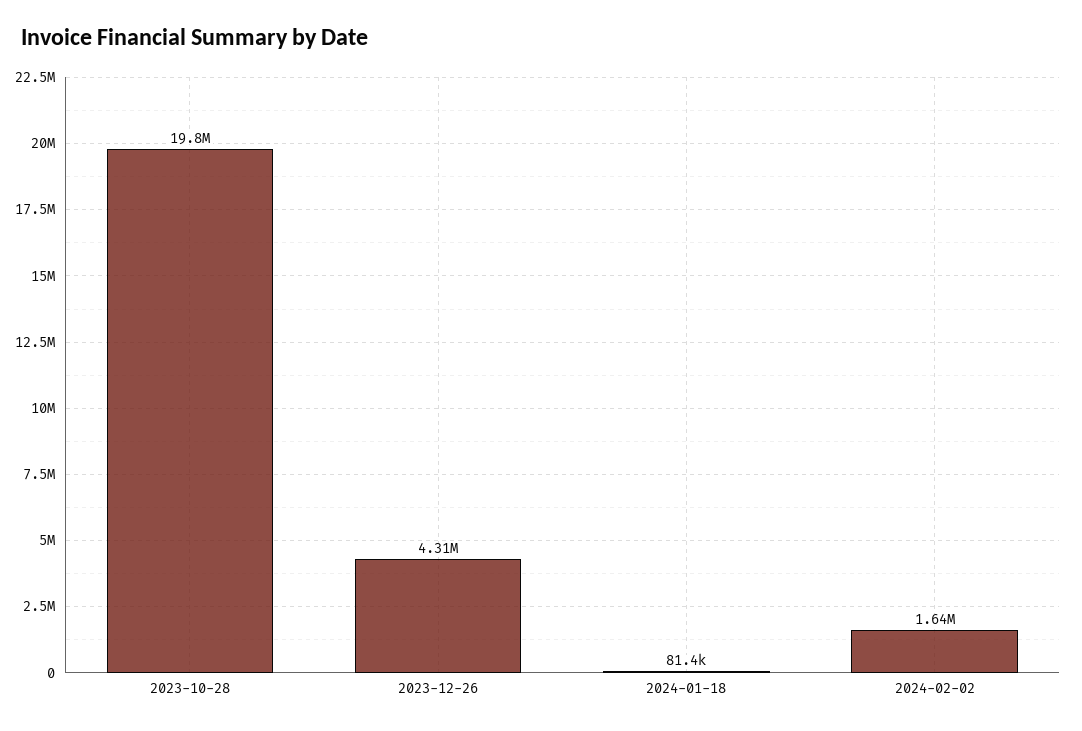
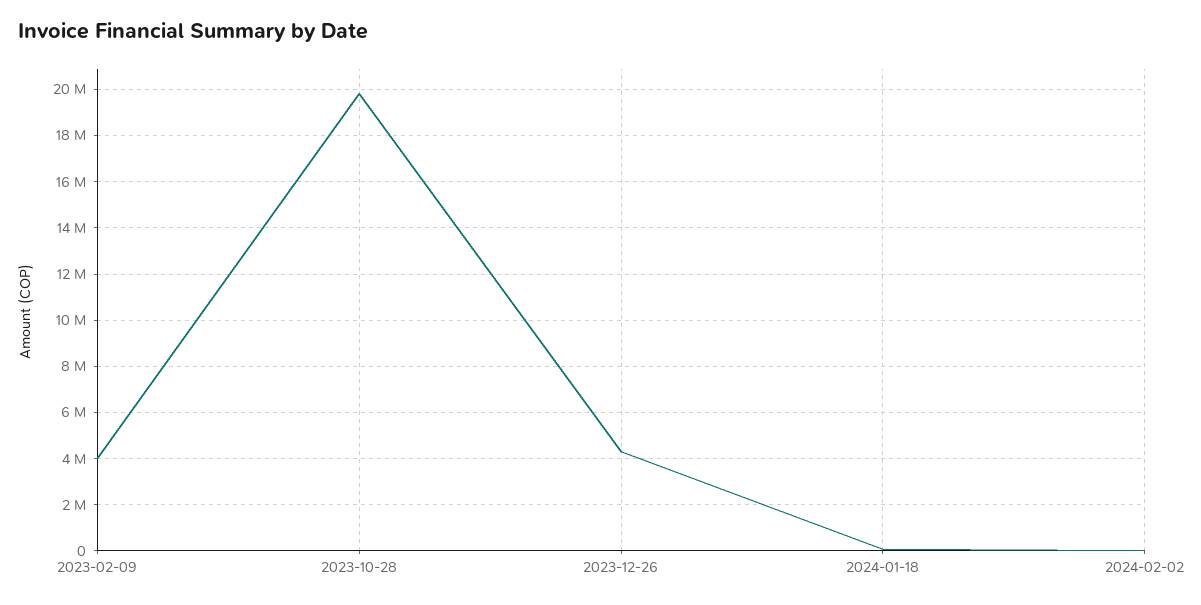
2024-02-02: 1640000 -> 0
2023-02-09: none -> 4000000

